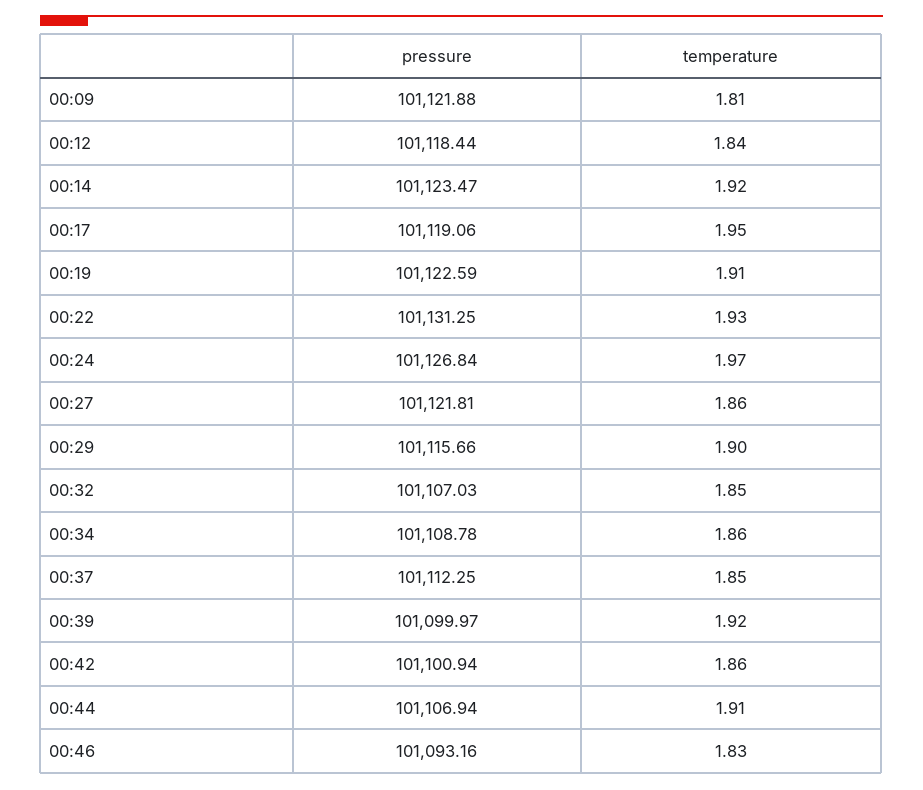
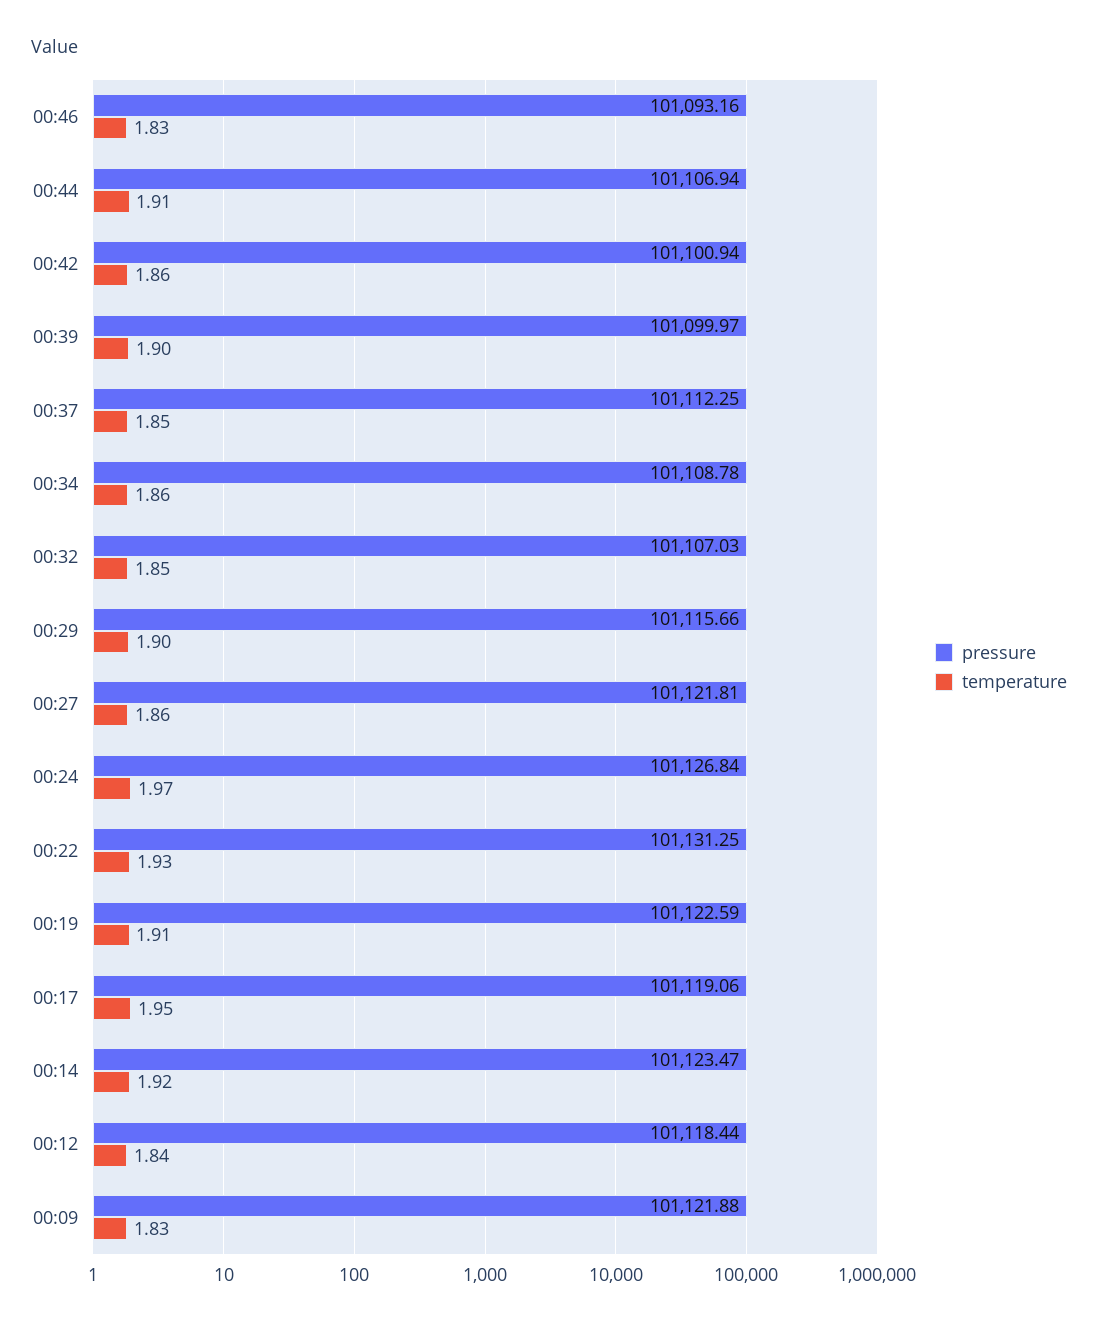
temperature, 00:09: 1.81 -> 1.83
temperature, 00:39: 1.92 -> 1.9

